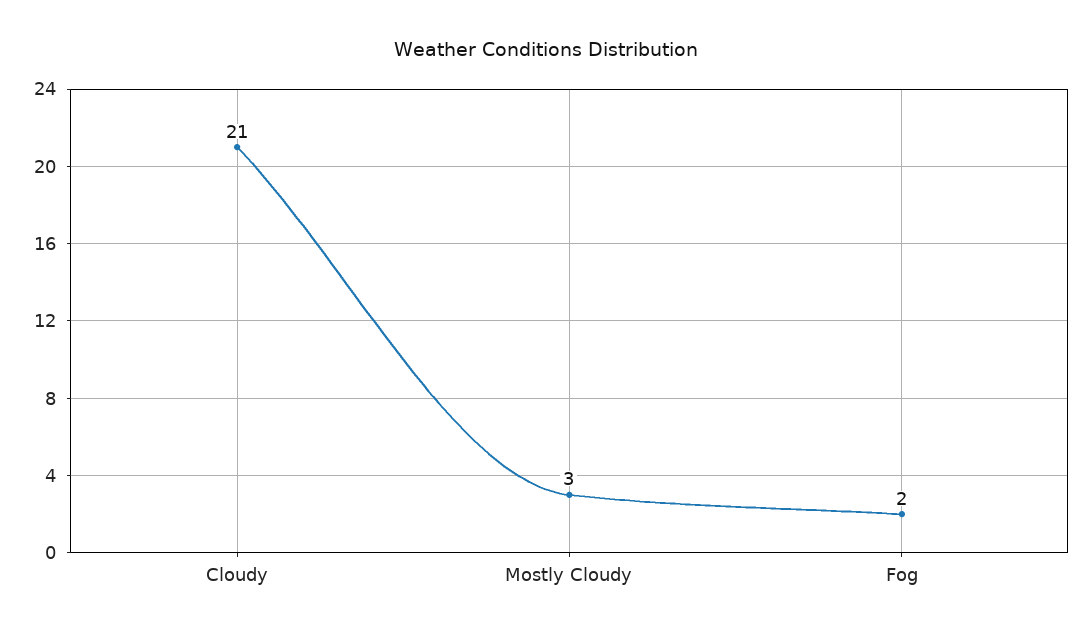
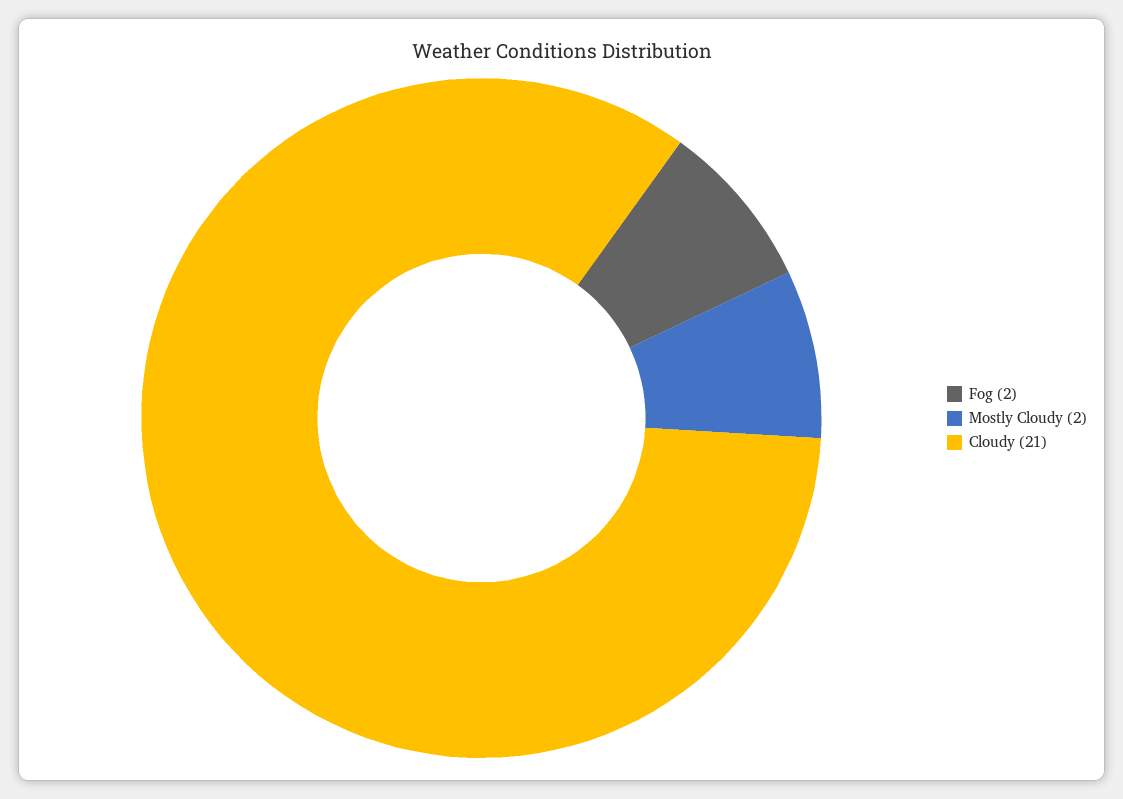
Mostly Cloudy: 3 -> 2

